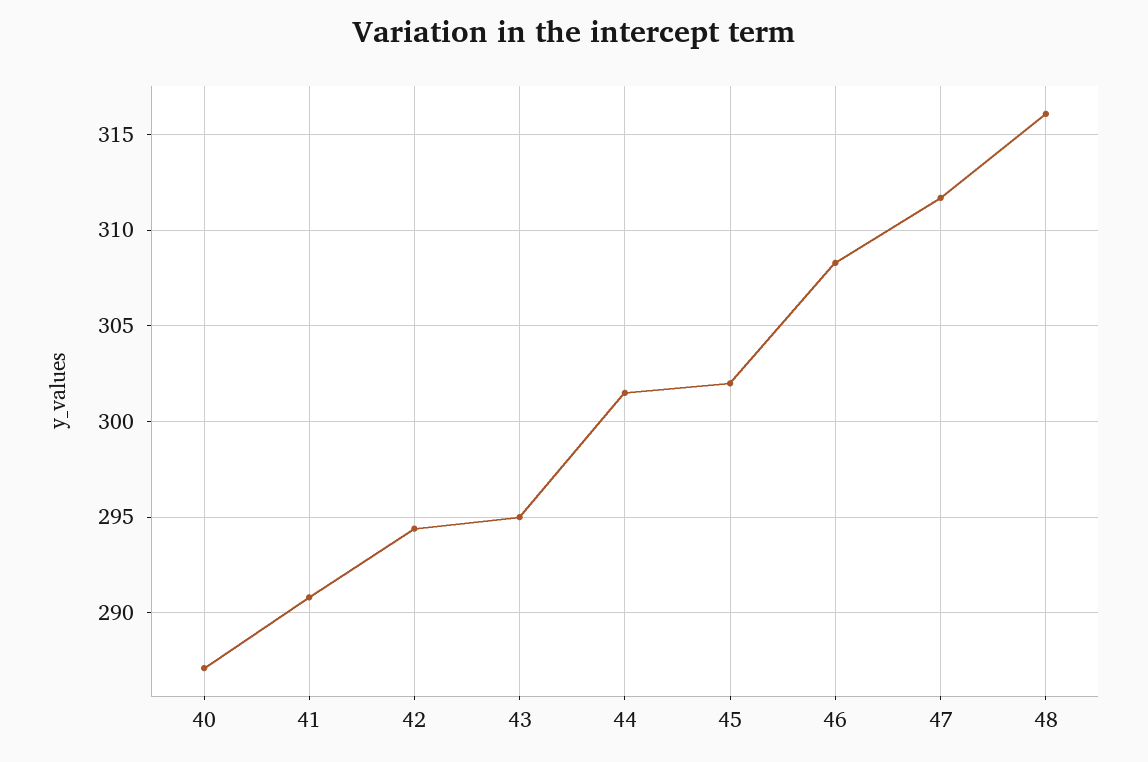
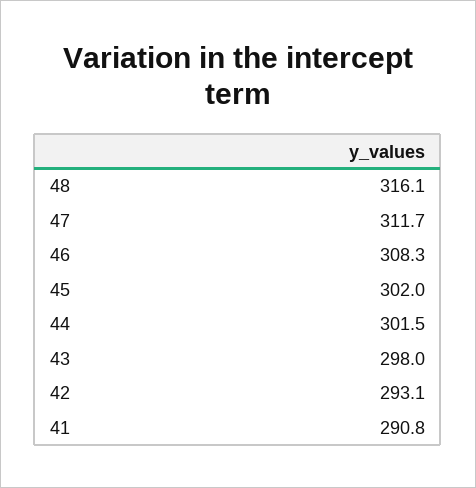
40: 287 -> none
42: 294.5 -> 293.1
43: 295 -> 298

